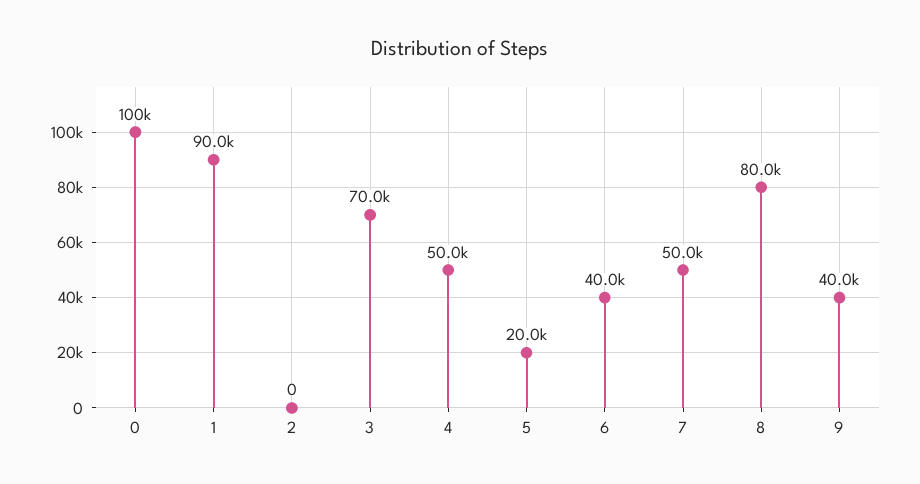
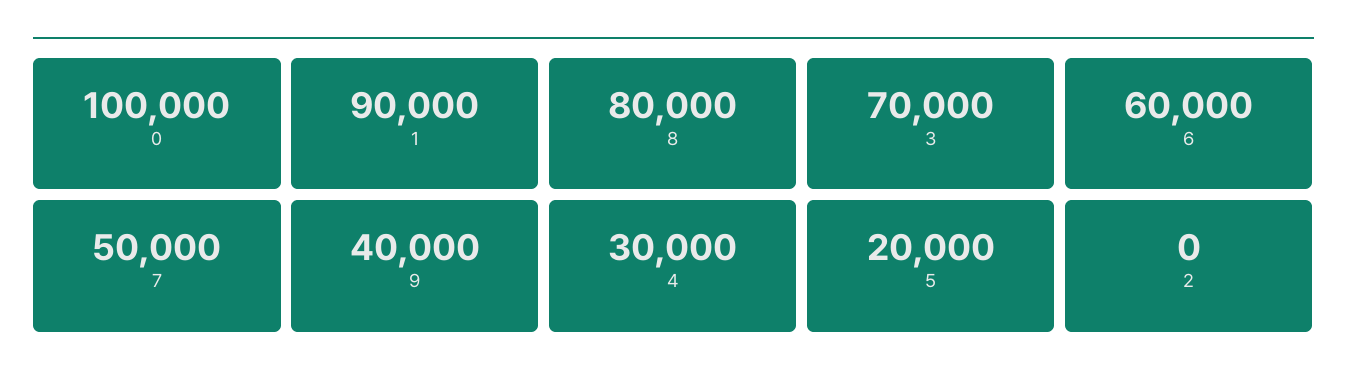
4: 50000 -> 30000
6: 40000 -> 60000

